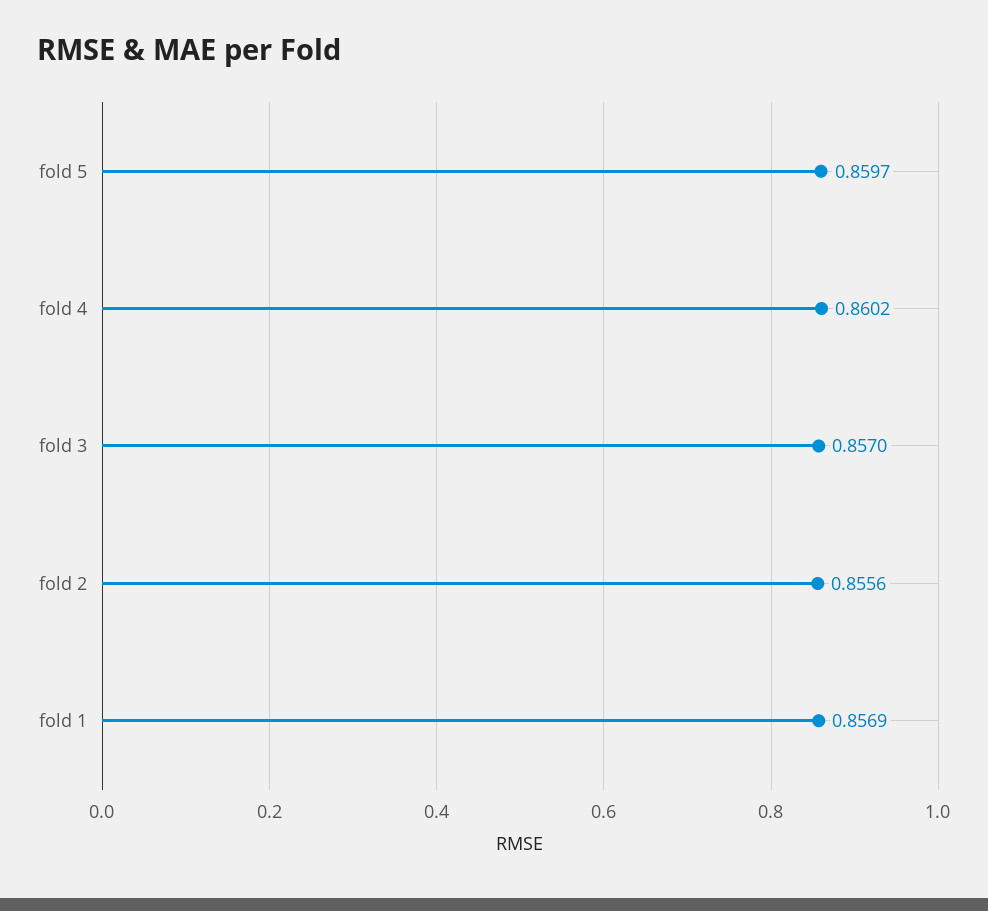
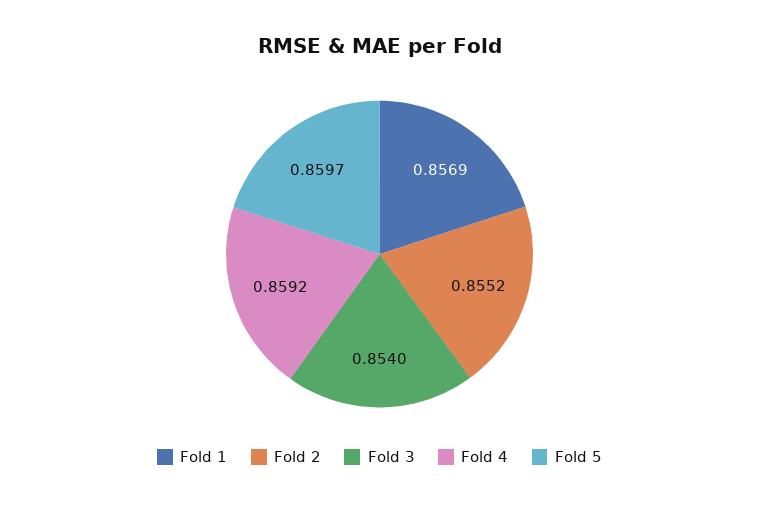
fold 4: 0.8602 -> 0.8592
fold 3: 0.857 -> 0.854
fold 2: 0.8556 -> 0.8552

